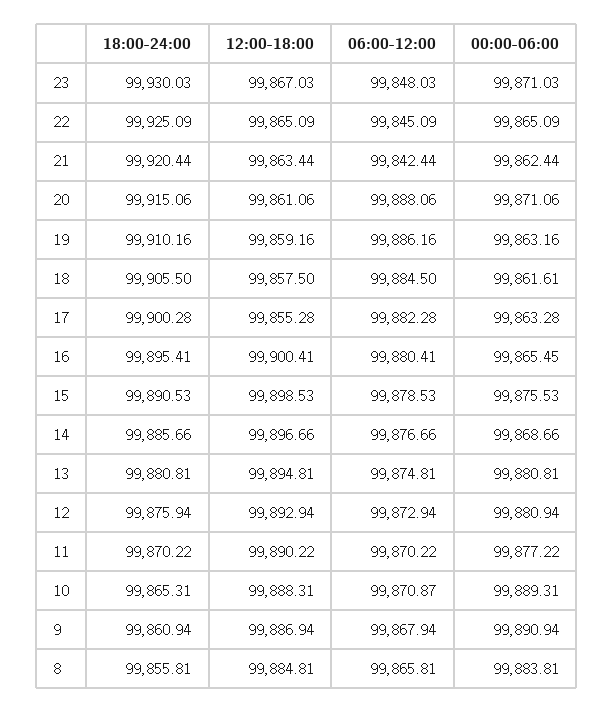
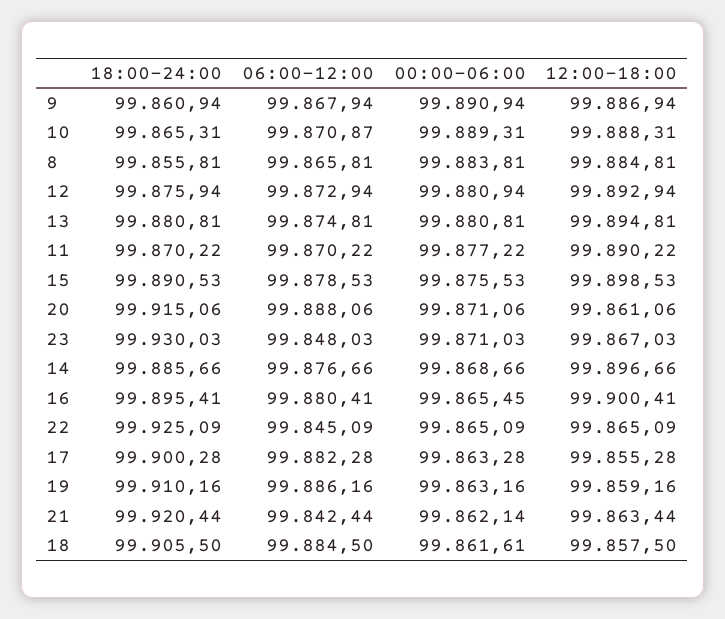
00:00-06:00, 21: 99862.44 -> 99862.14

